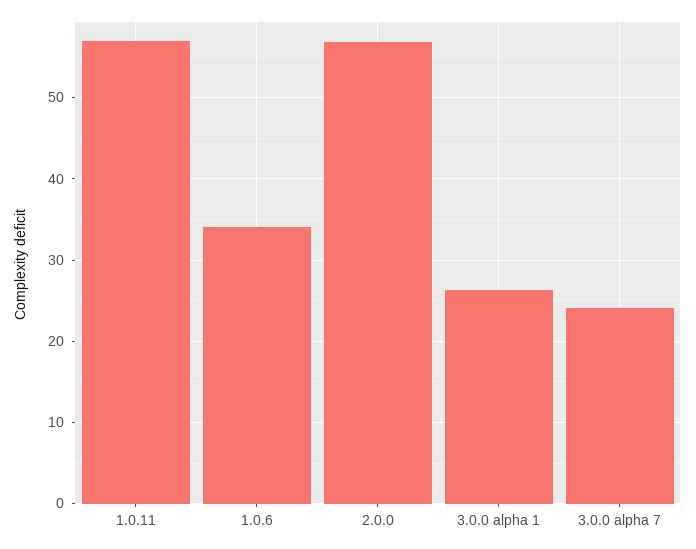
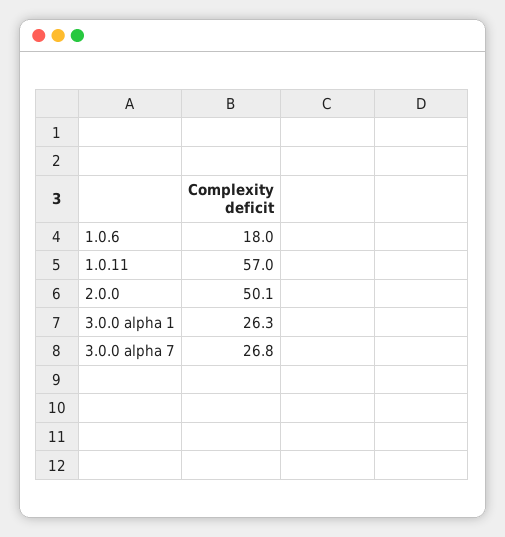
1.0.6: 34 -> 18
2.0.0: 57 -> 50.1
3.0.0 alpha 7: 24 -> 26.8

